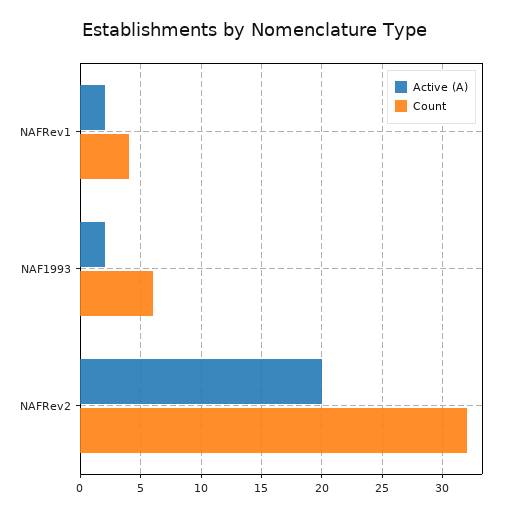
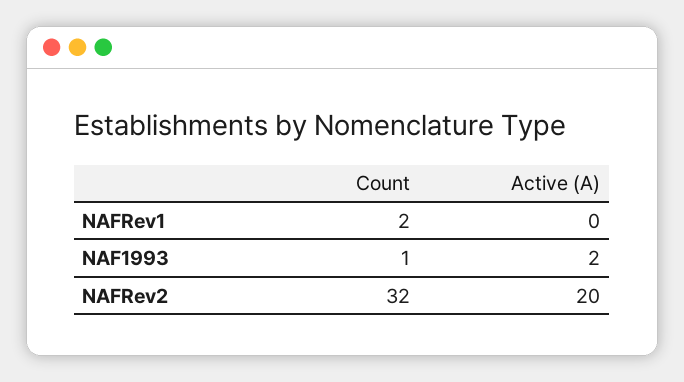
Active (A), NAFRev1: 2 -> 0
Count, NAFRev1: 4 -> 2
Count, NAF1993: 6 -> 1

